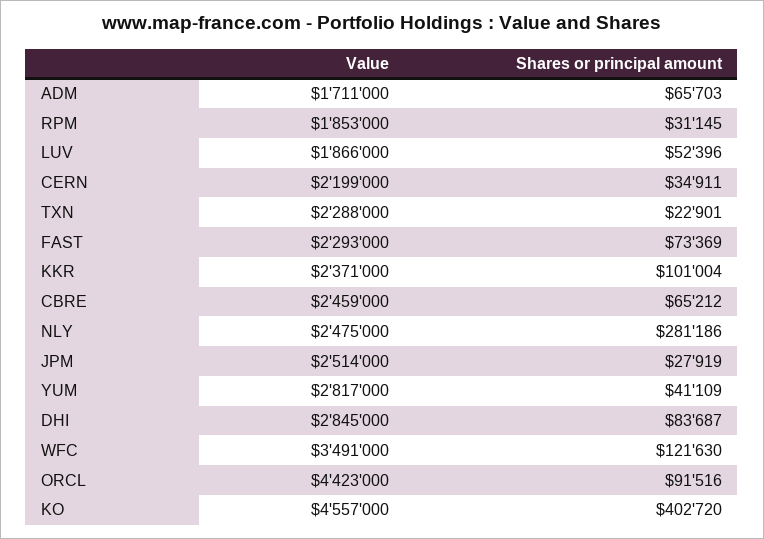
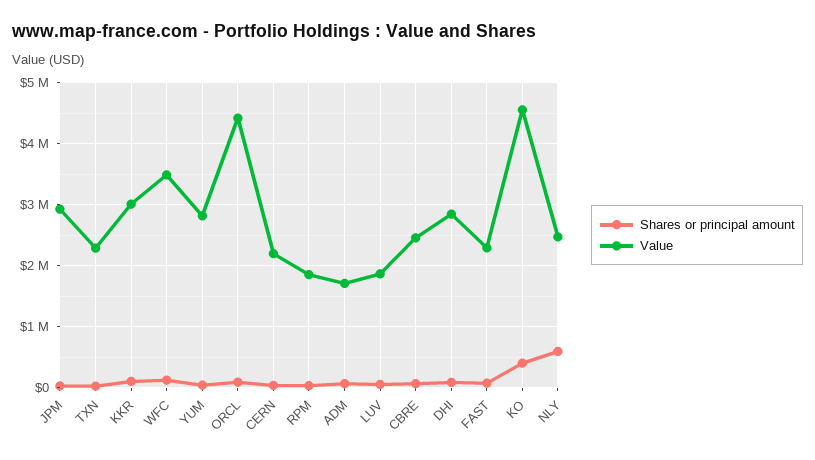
Value, KKR: 2371000 -> 3000000
Shares or principal amount, NLY: 281186 -> 600000
Value, JPM: 2514000 -> 2900000

